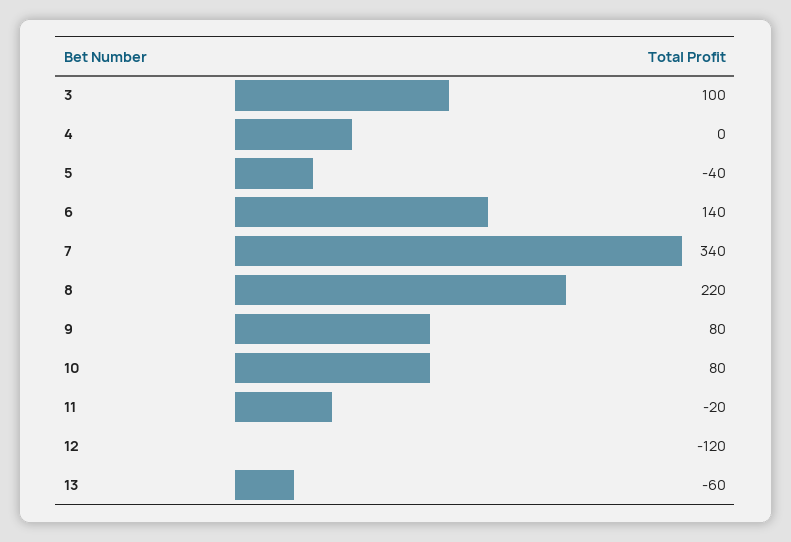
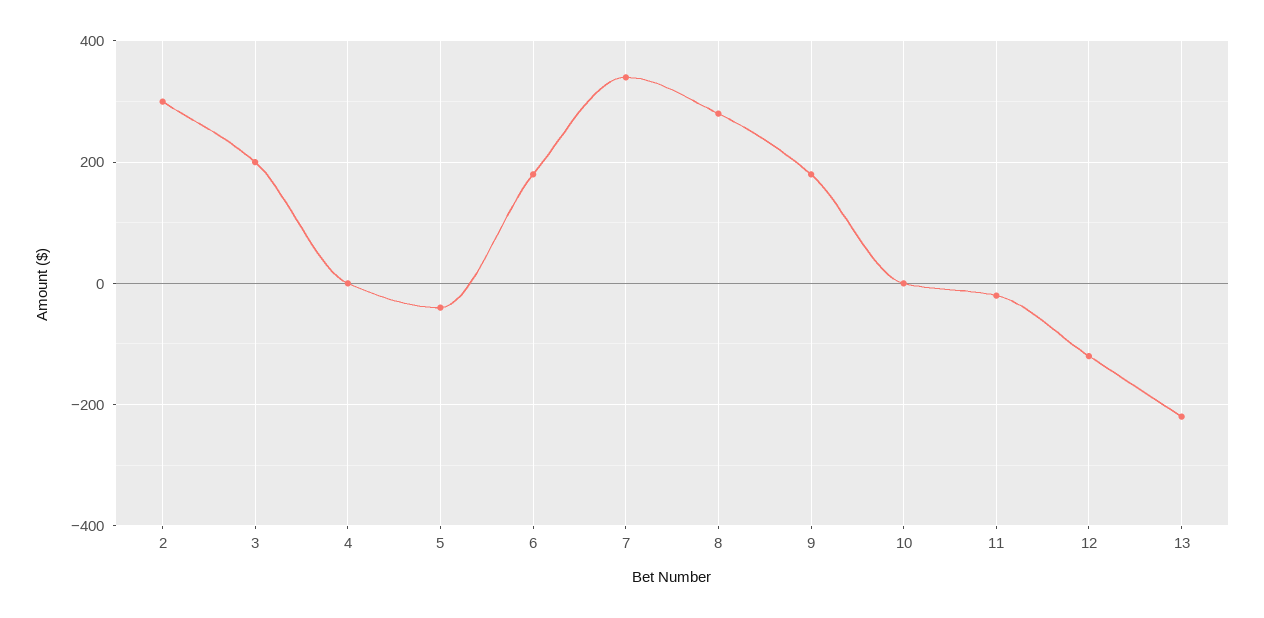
3: 100 -> 200
6: 140 -> 180
8: 220 -> 280
9: 80 -> 180
10: 80 -> 0
13: -60 -> -220
2: none -> 300

